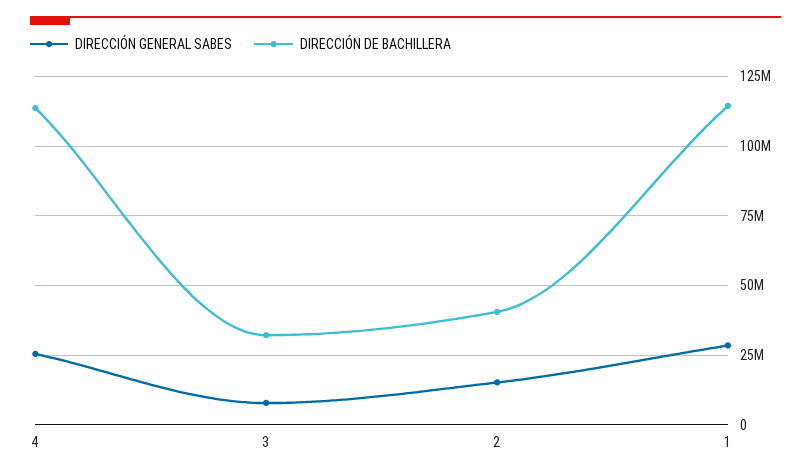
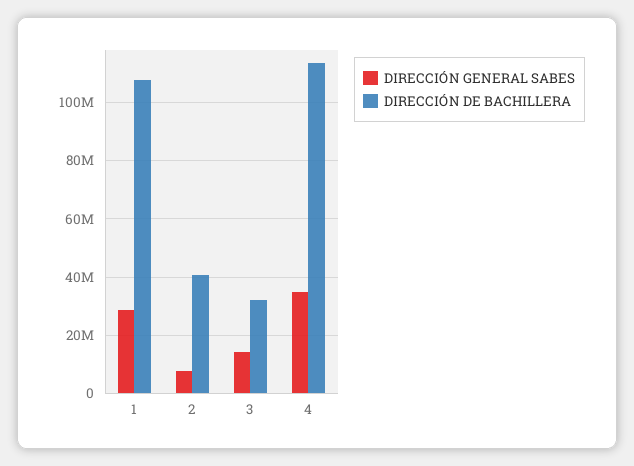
DIRECCIÓN GENERAL SABES, 4: 25000000 -> 35000000
DIRECCIÓN GENERAL SABES, 3: 7500000 -> 15000000
DIRECCIÓN GENERAL SABES, 2: 15000000 -> 7500000
DIRECCIÓN DE BACHILLERA, 1: 115000000 -> 107500000

